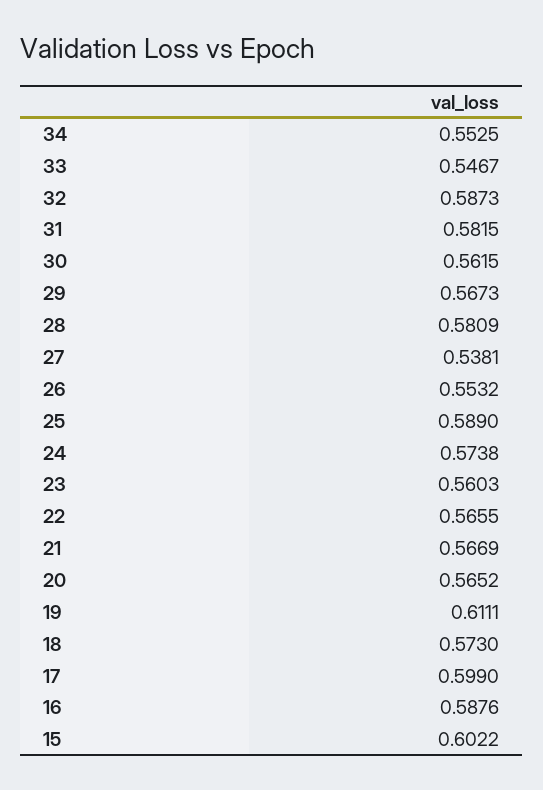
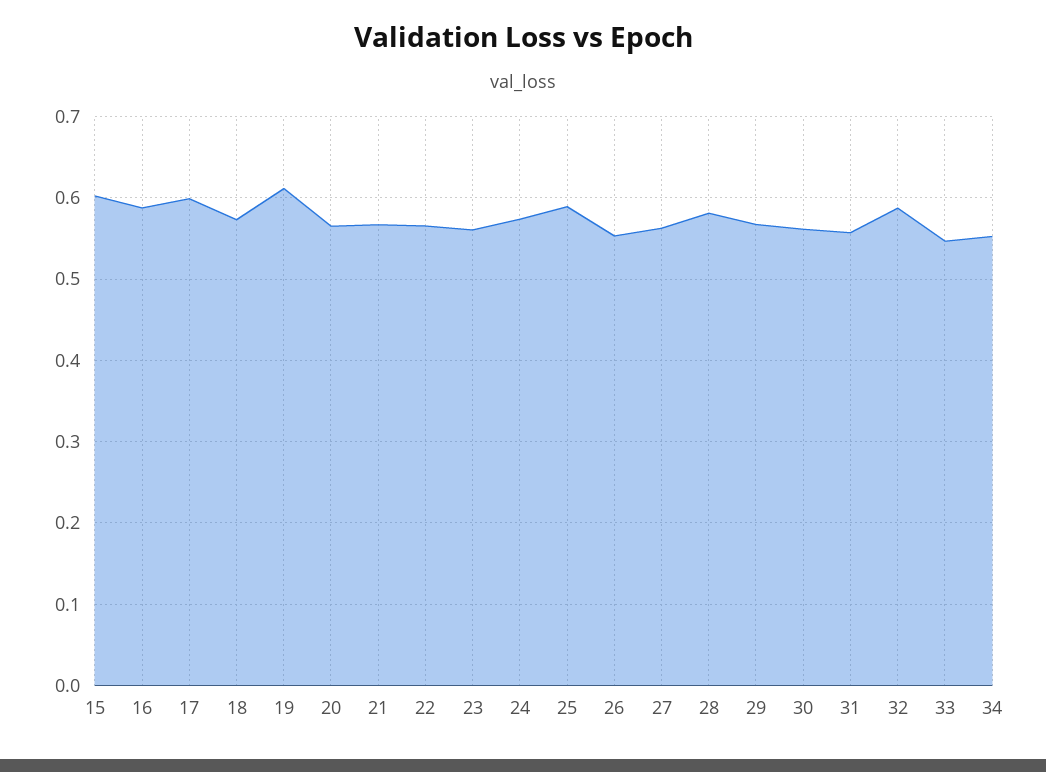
31: 0.5815 -> 0.56
27: 0.5381 -> 0.56

